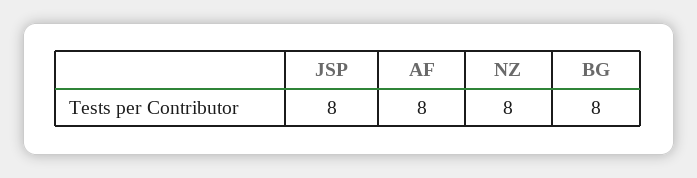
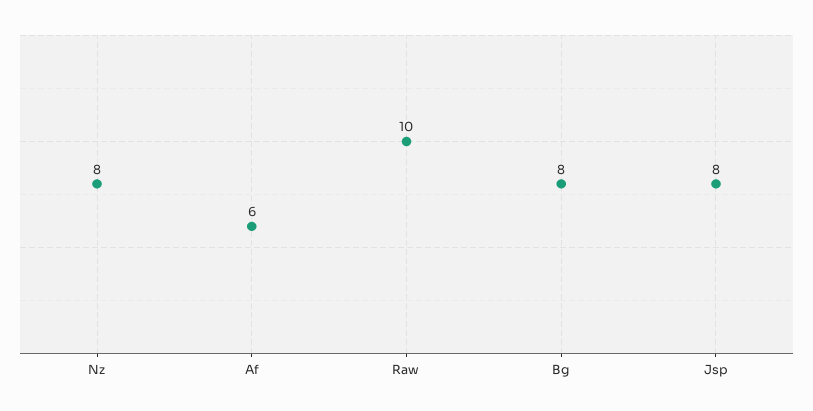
AF: 8 -> 6
Raw: none -> 10

